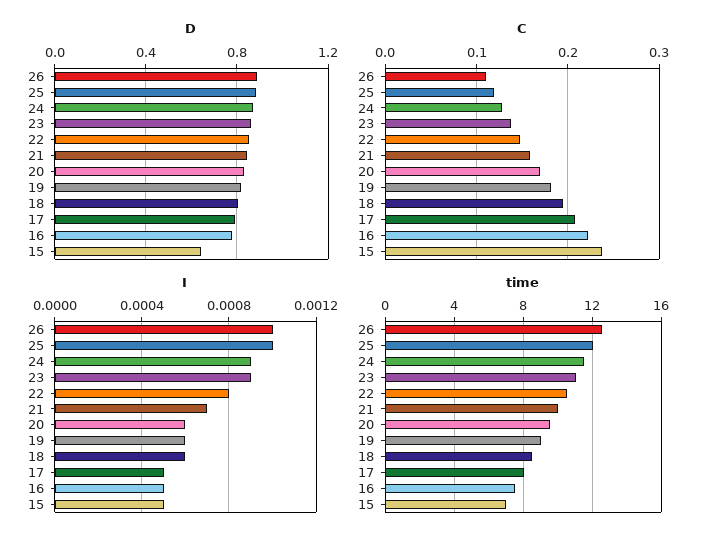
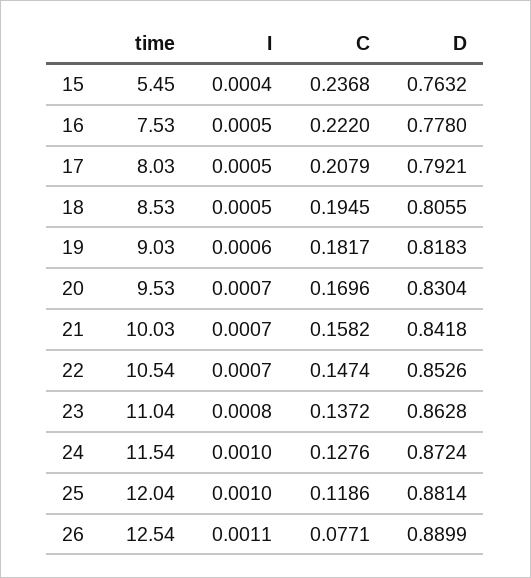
D, 15: 0.65 -> 0.7632
C, 26: 0.11 -> 0.0771
I, 26: 0.001 -> 0.0011
I, 24: 0.0009 -> 0.001
I, 23: 0.0009 -> 0.0008
I, 22: 0.0008 -> 0.0007
I, 20: 0.0006 -> 0.0007
I, 18: 0.0006 -> 0.0005
I, 15: 0.0005 -> 0.0004
time, 15: 7 -> 5.45

